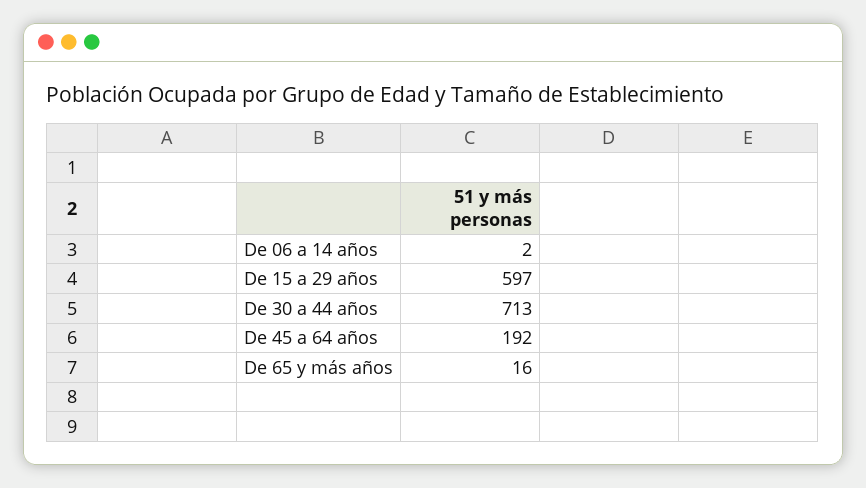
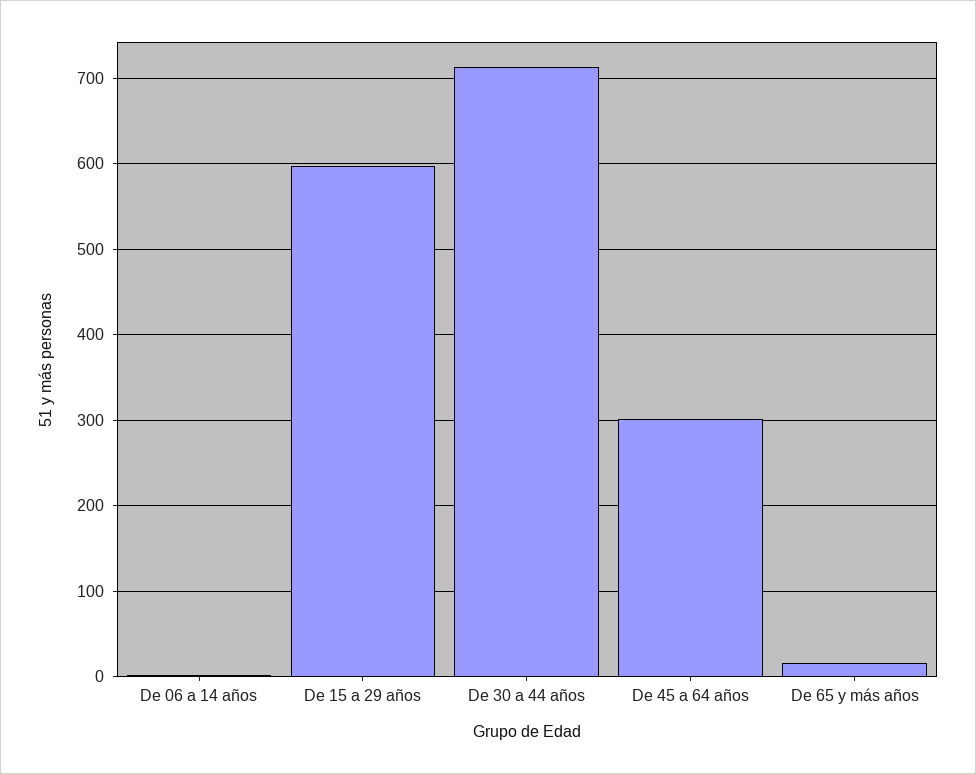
De 45 a 64 años: 192 -> 300

